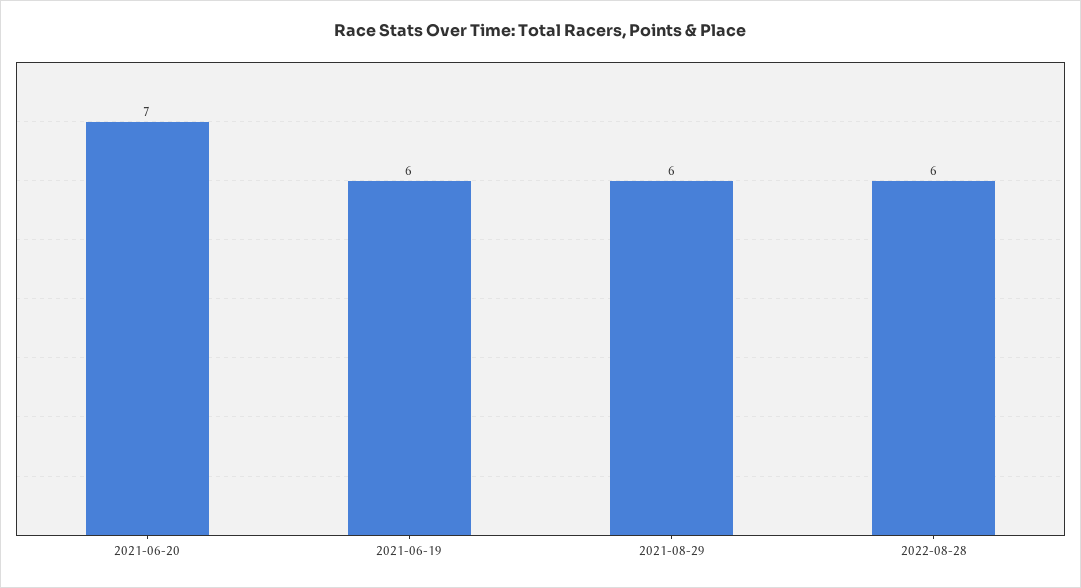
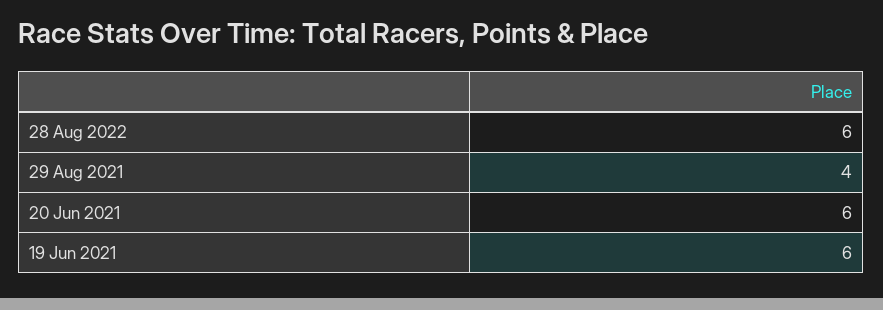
2021-06-20: 7 -> 6
2021-08-29: 6 -> 4

